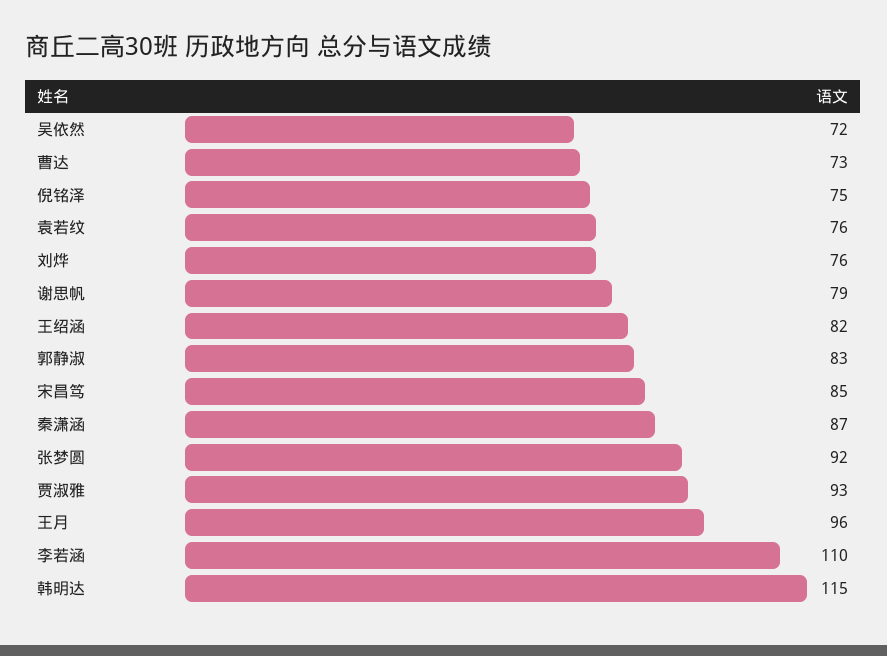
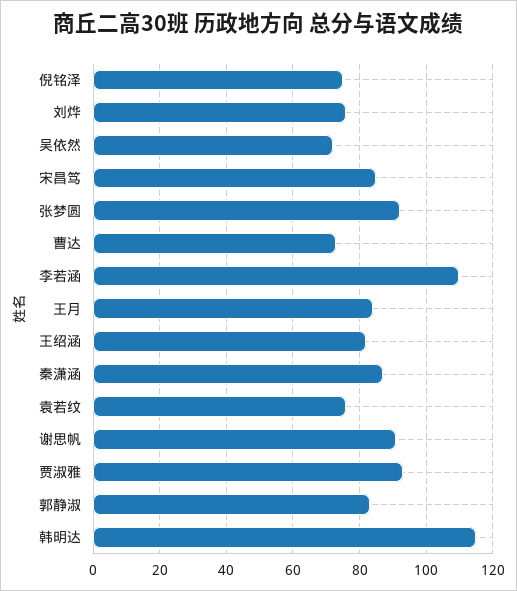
谢思帆: 79 -> 90
王月: 96 -> 85

